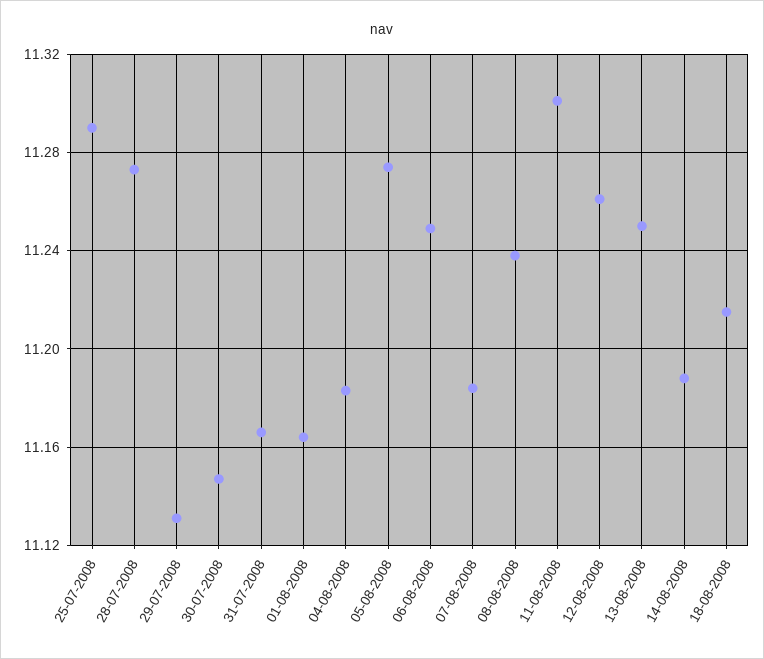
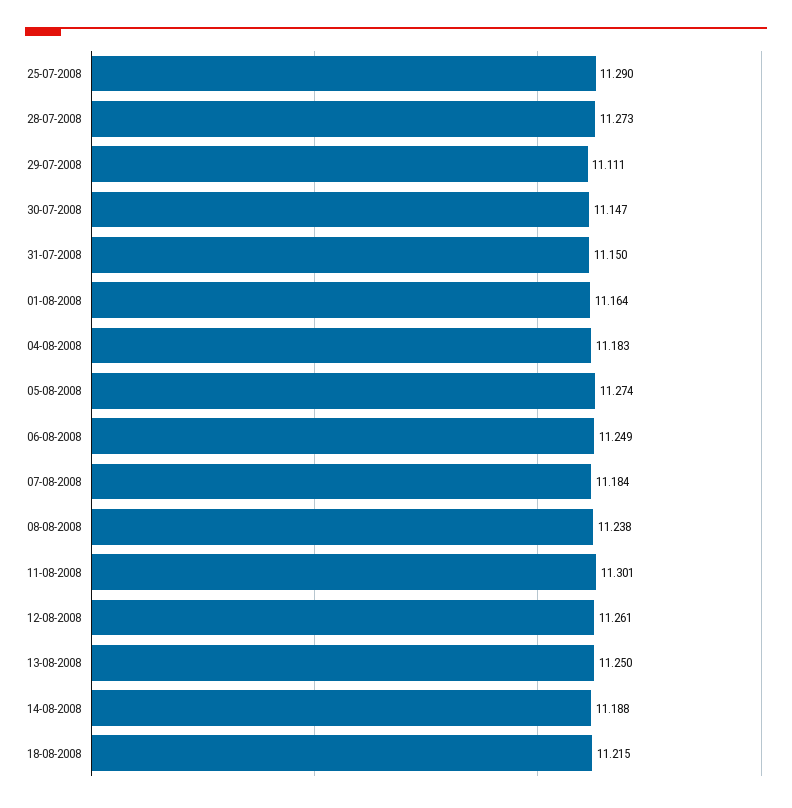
29-07-2008: 11.13 -> 11.111
31-07-2008: 11.165 -> 11.15

